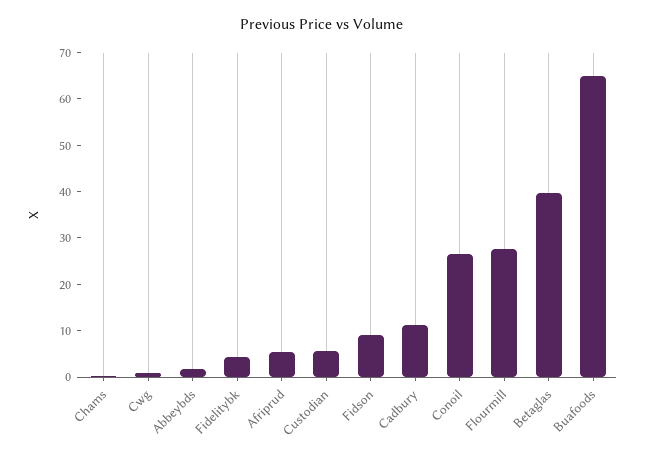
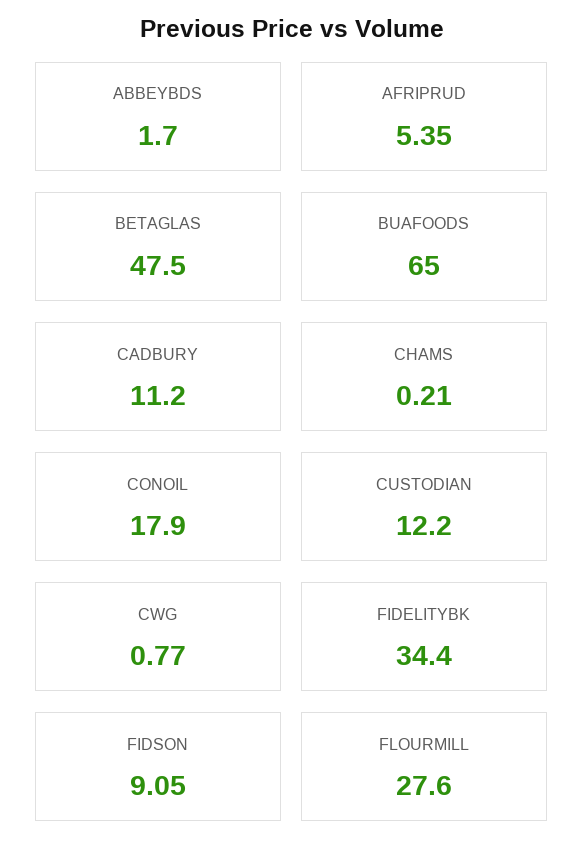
Fidelitybk: 4 -> 34.4
Custodian: 6 -> 12.2
Conoil: 26 -> 17.9
Betaglas: 40 -> 47.5

